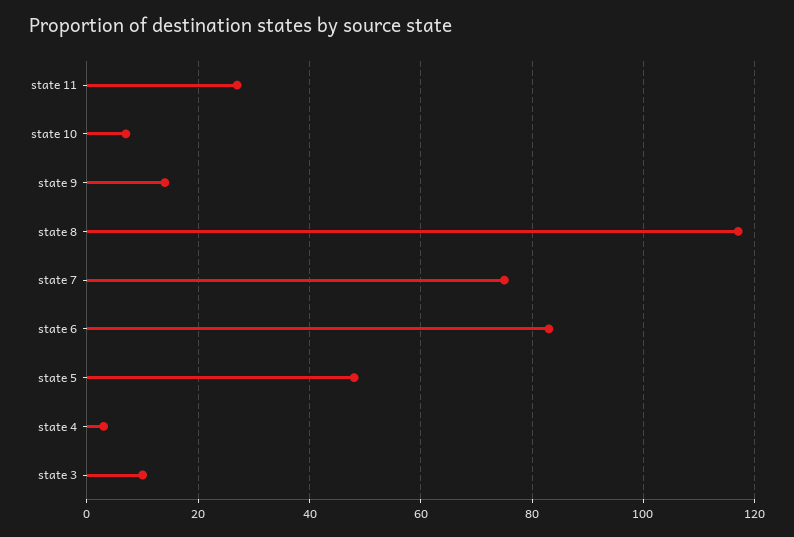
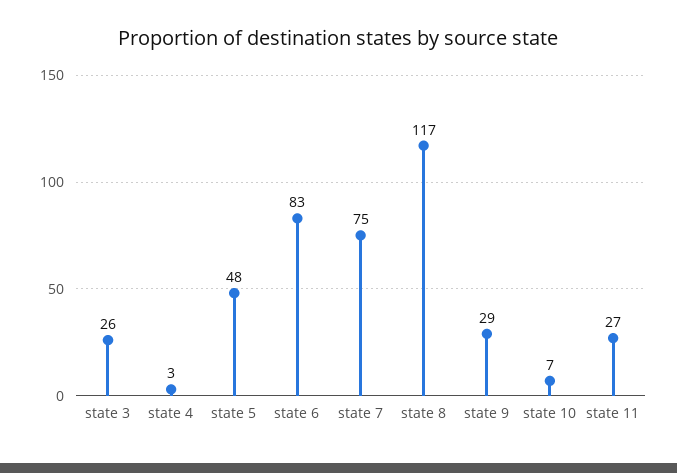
state 9: 15 -> 29
state 3: 10 -> 26

